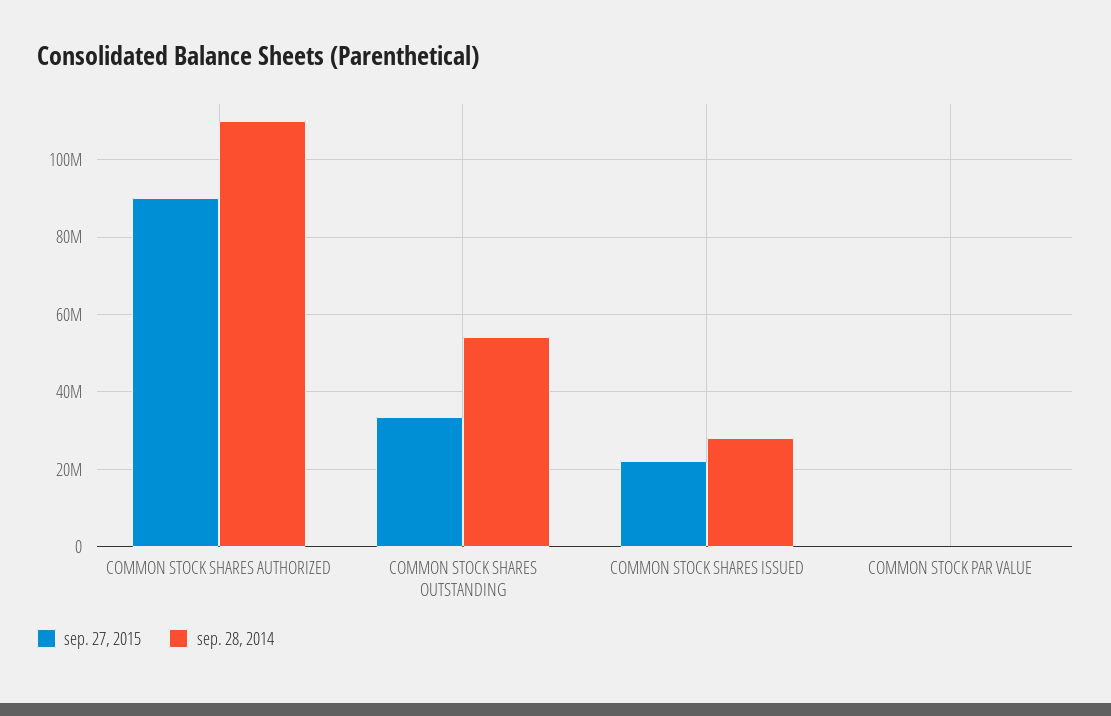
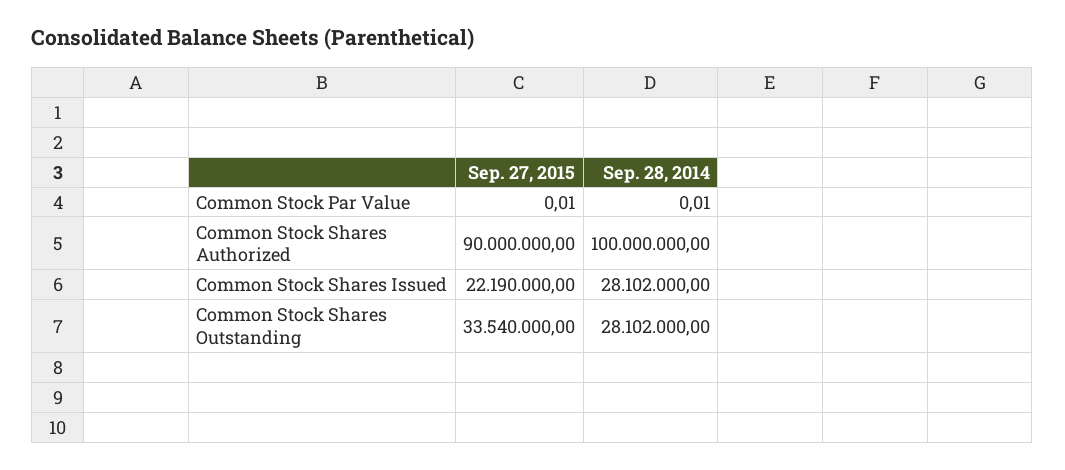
sep. 28, 2014, COMMON STOCK SHARES AUTHORIZED: 110000000 -> 100000000
sep. 28, 2014, COMMON STOCK SHARES OUTSTANDING: 54000000 -> 28102000

